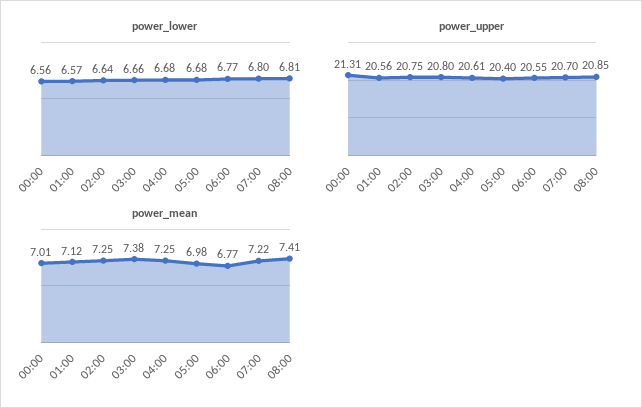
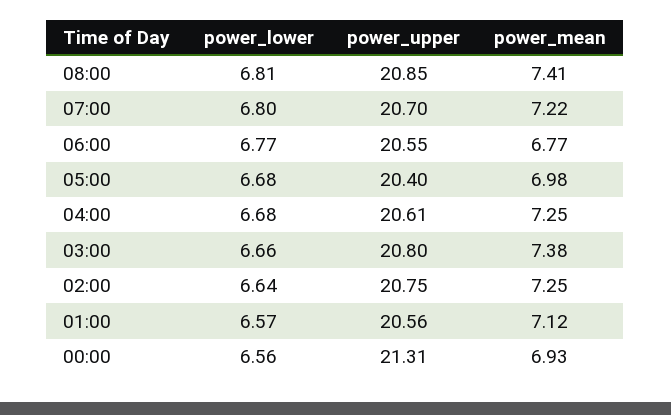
power_mean, 00:00: 7.01 -> 6.93

